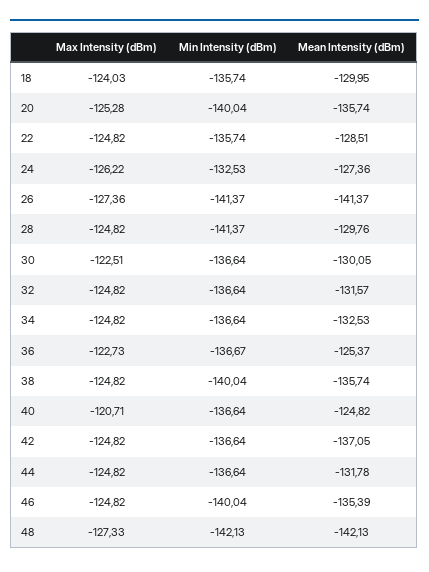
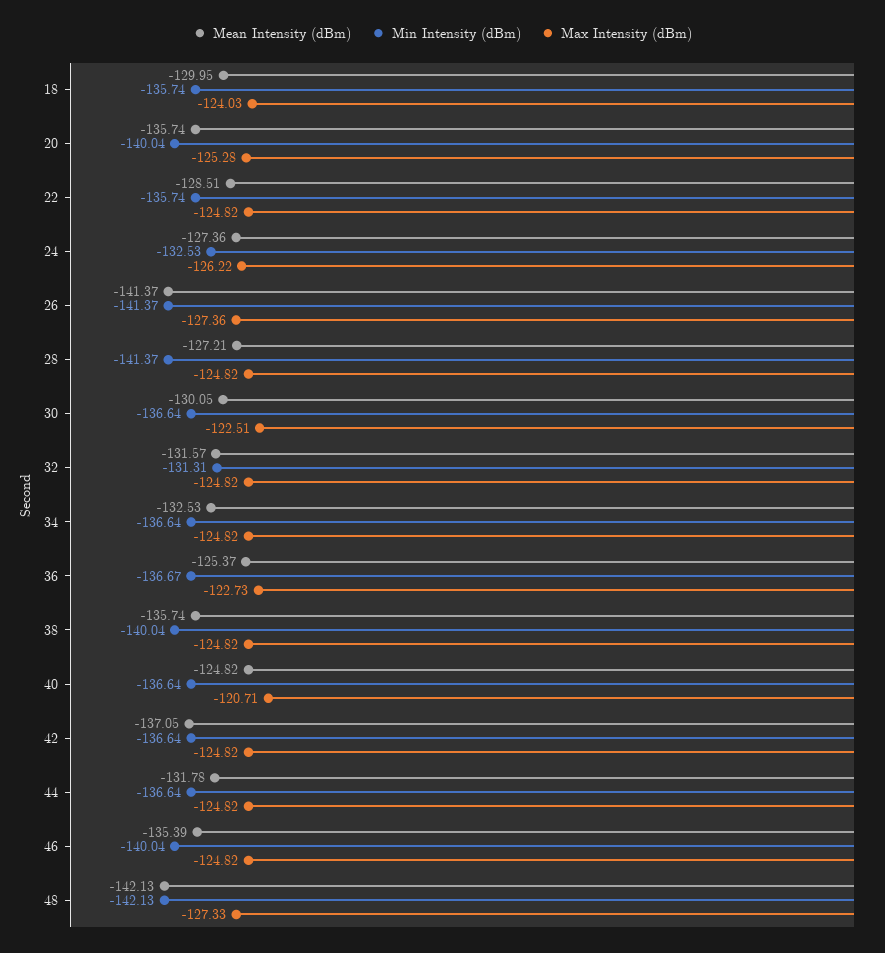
Mean Intensity (dBm), 28: -129.76 -> -127.21
Min Intensity (dBm), 32: -136.64 -> -131.31

